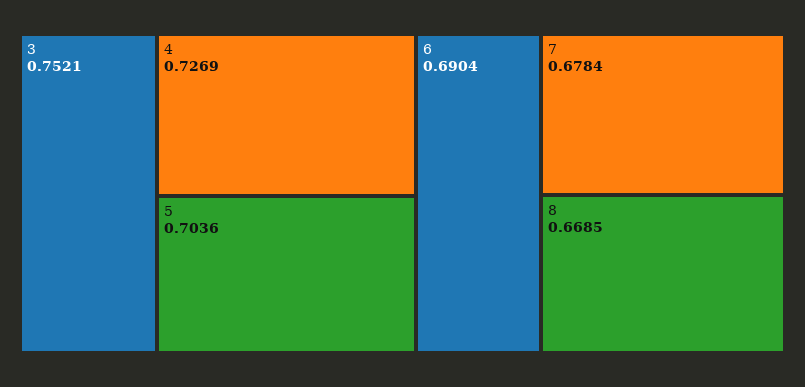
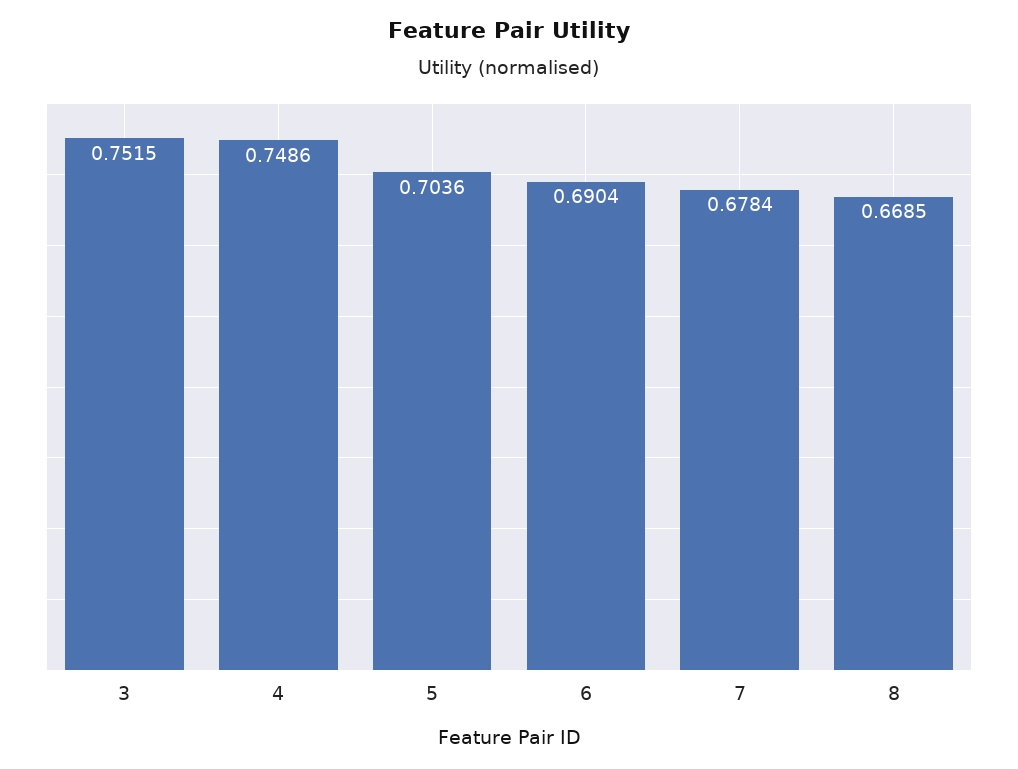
3: 0.7521 -> 0.7515
4: 0.7269 -> 0.7486

